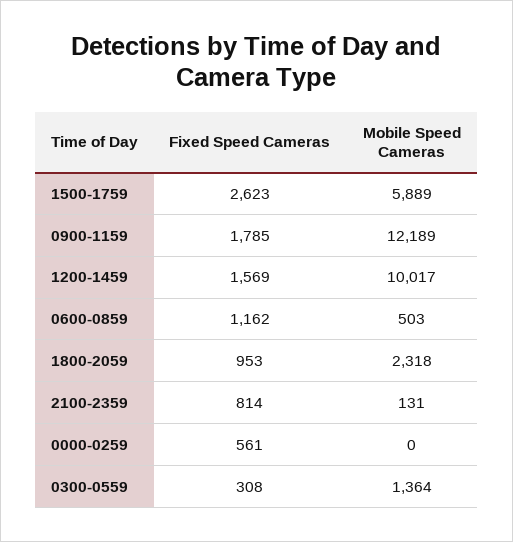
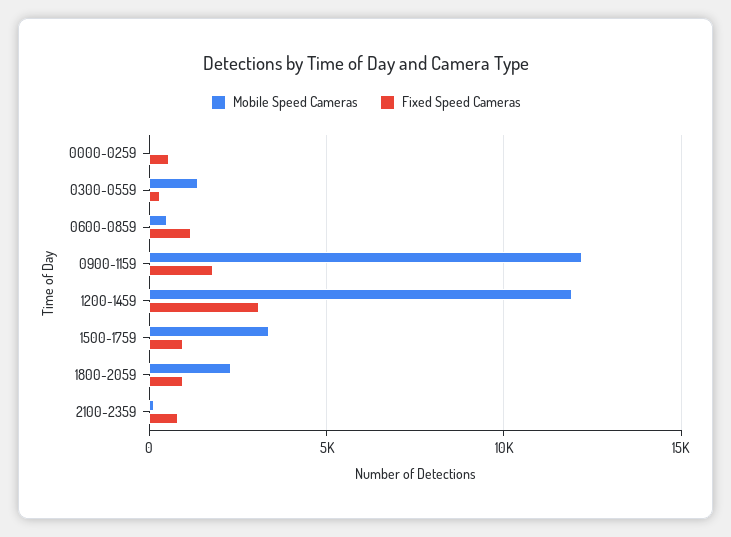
Fixed Speed Cameras, 1500-1759: 2623 -> 1000
Mobile Speed Cameras, 1500-1759: 5889 -> 3500
Fixed Speed Cameras, 1200-1459: 1569 -> 3000
Mobile Speed Cameras, 1200-1459: 10017 -> 12000

